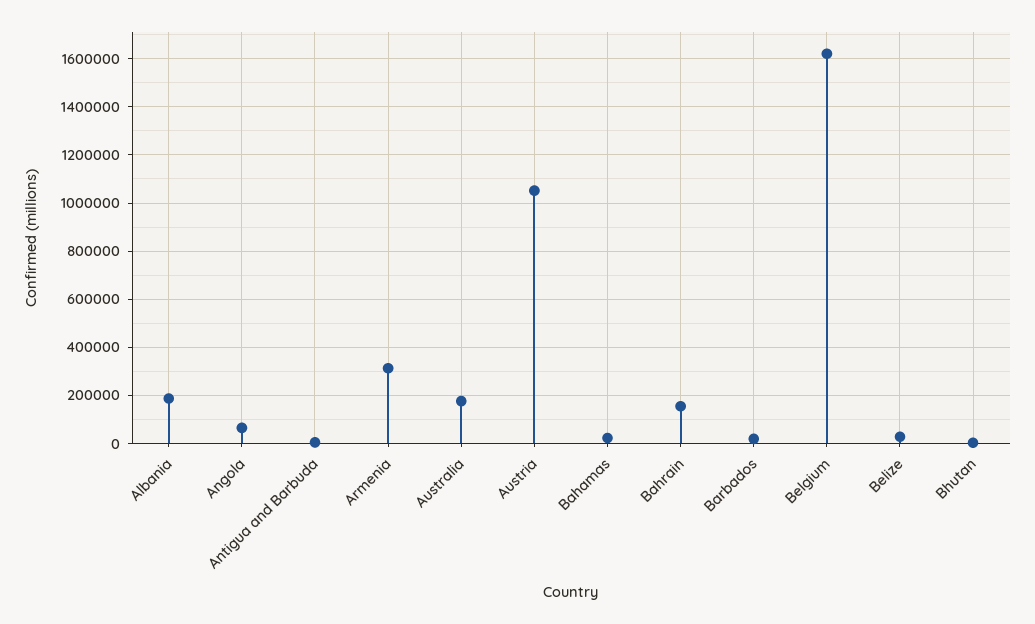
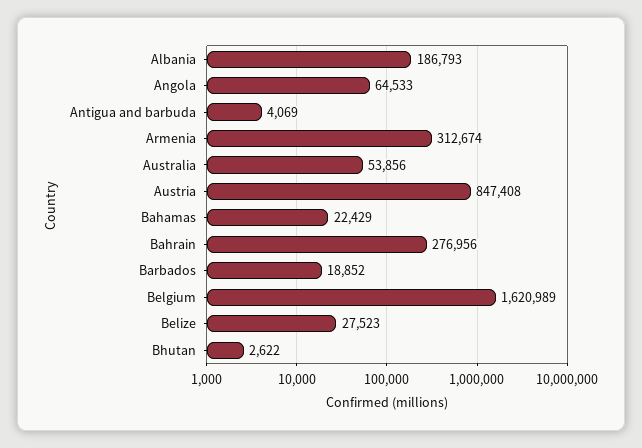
Australia: 175000 -> 53856
Austria: 1050000 -> 847408
Bahrain: 150000 -> 276956

